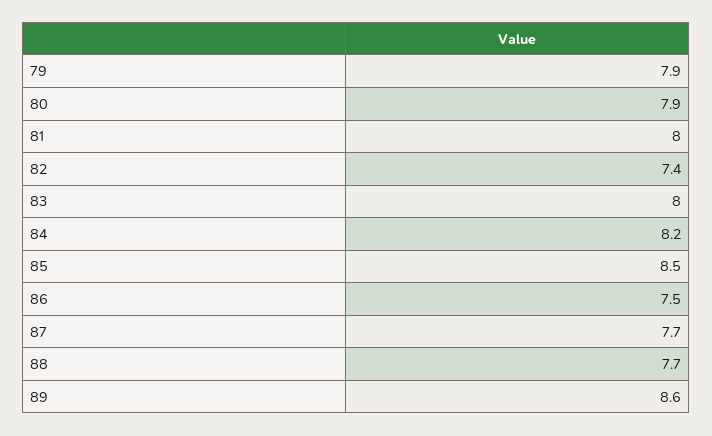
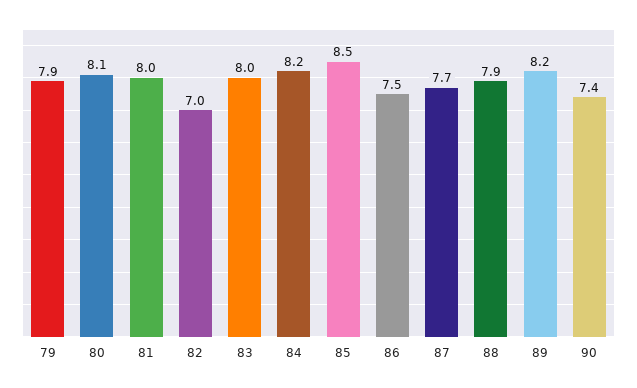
80: 7.9 -> 8.1
82: 7.4 -> 7
88: 7.7 -> 7.9
89: 8.6 -> 8.2
90: none -> 7.4

